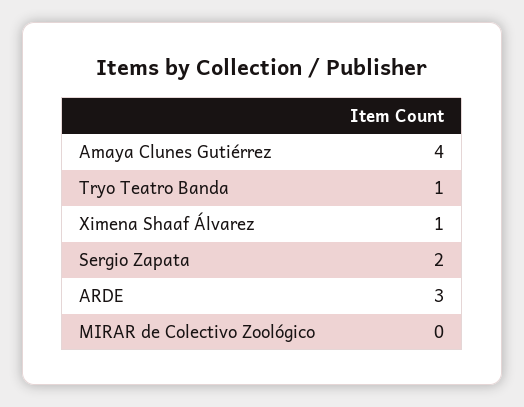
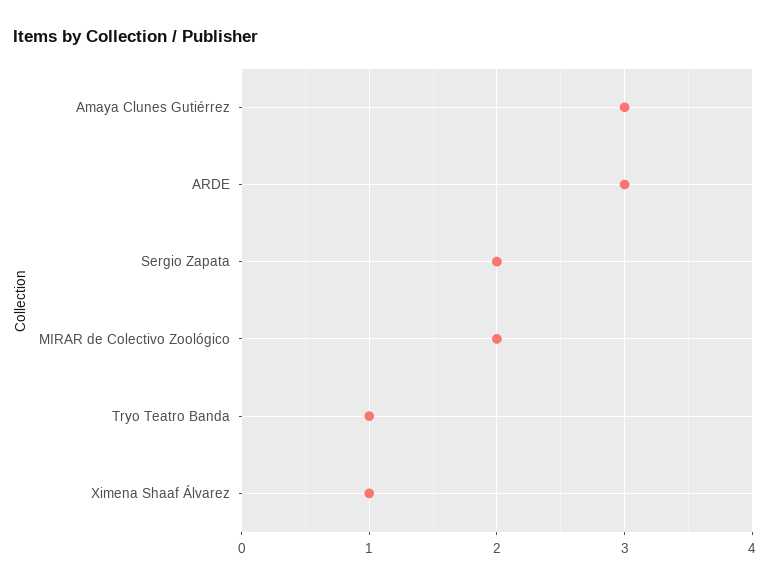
Amaya Clunes Gutiérrez: 4 -> 3
MIRAR de Colectivo Zoológico: 0 -> 2

